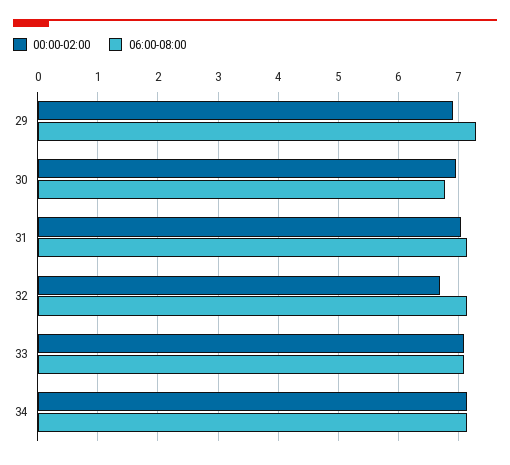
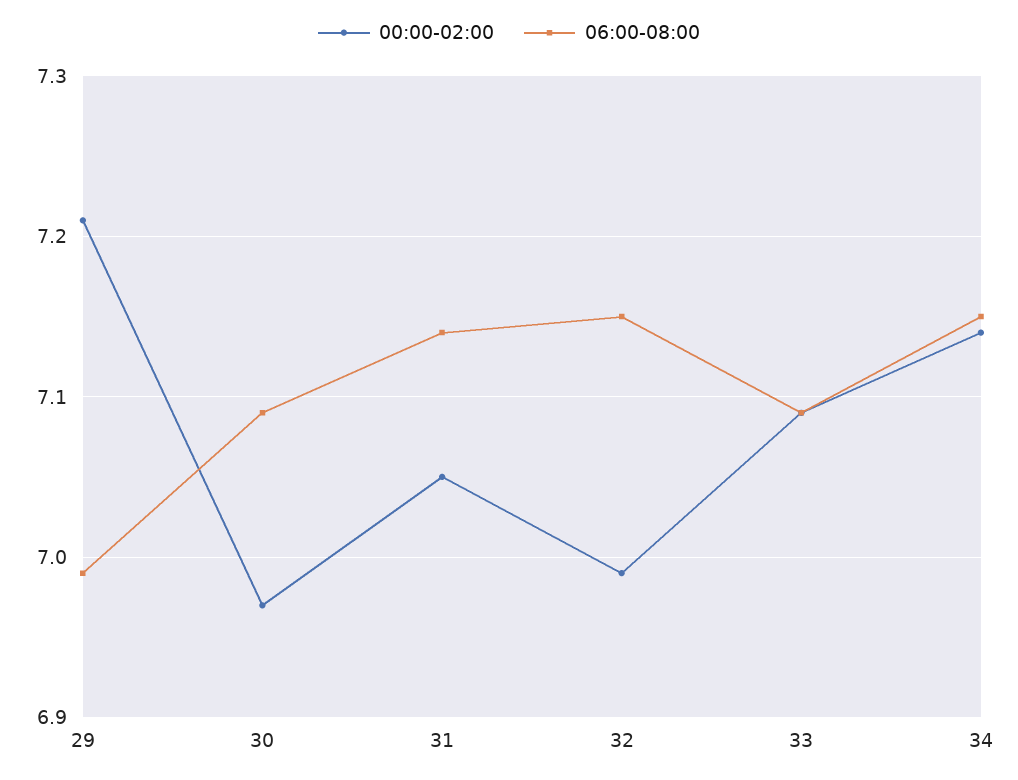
00:00-02:00, 29: 6.9 -> 7.21
06:00-08:00, 29: 7.3 -> 6.99
06:00-08:00, 30: 6.8 -> 7.09
00:00-02:00, 32: 6.7 -> 6.99

